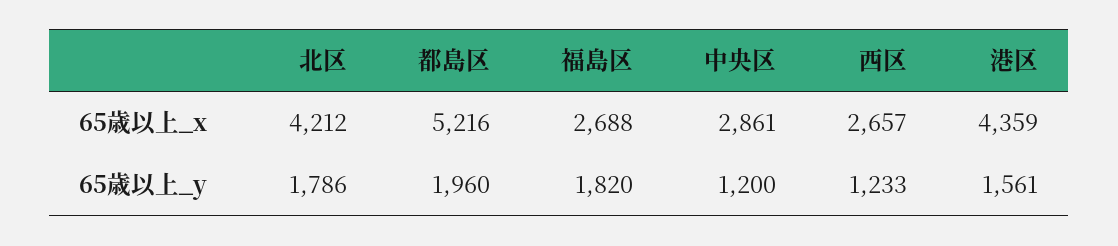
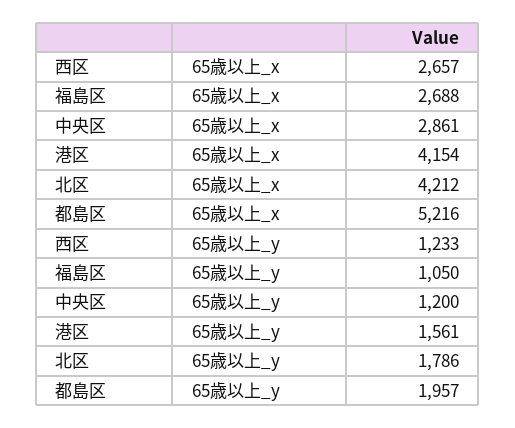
港区, 65歳以上_x: 4359 -> 4154
都島区, 65歳以上_y: 1960 -> 1957
福島区, 65歳以上_y: 1820 -> 1050

